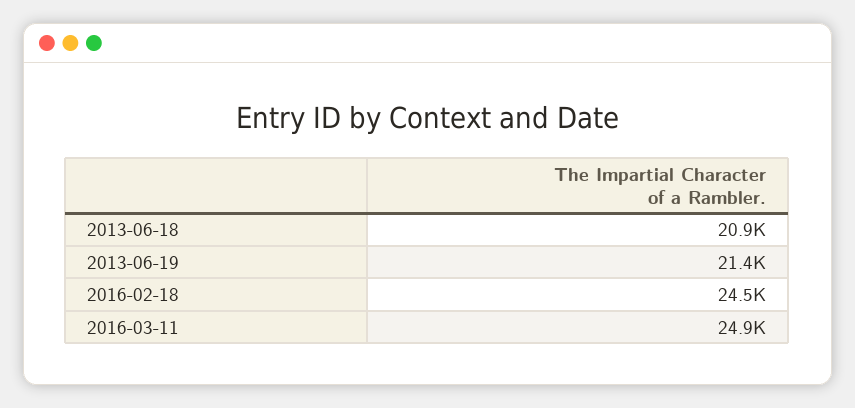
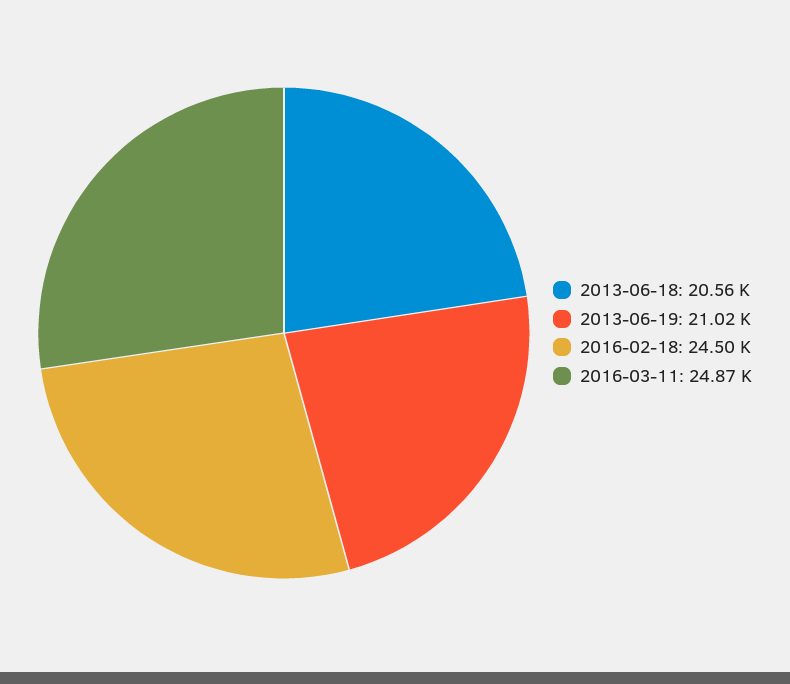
2013-06-18: 20900 -> 20560
2013-06-19: 21400 -> 21020

